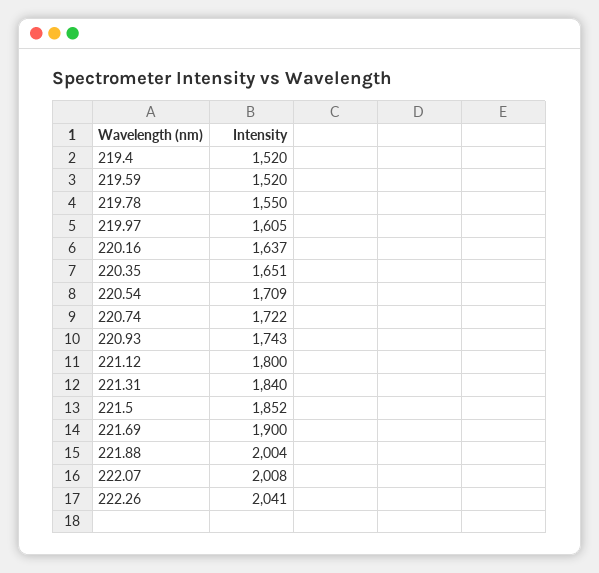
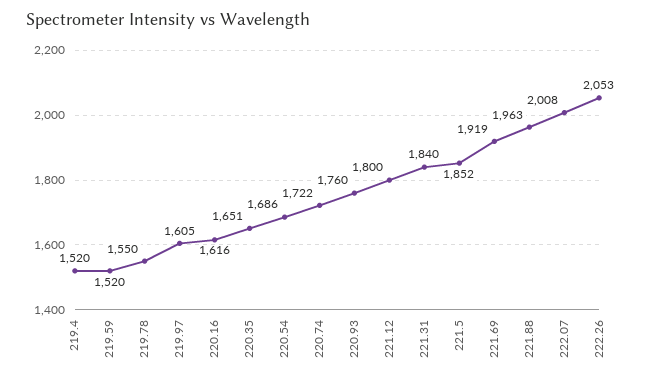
220.16: 1637 -> 1616
220.54: 1709 -> 1686
220.93: 1743 -> 1760
221.69: 1900 -> 1919
221.88: 2004 -> 1963
222.26: 2041 -> 2053

